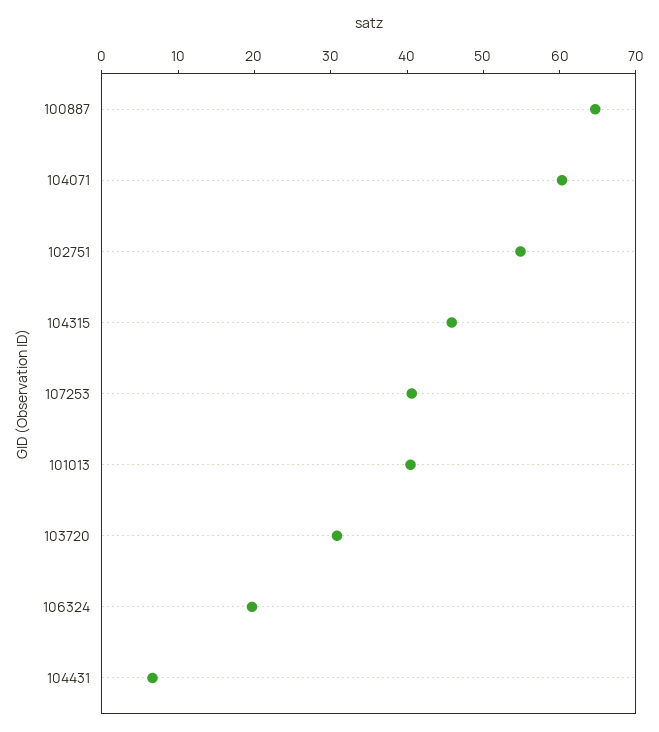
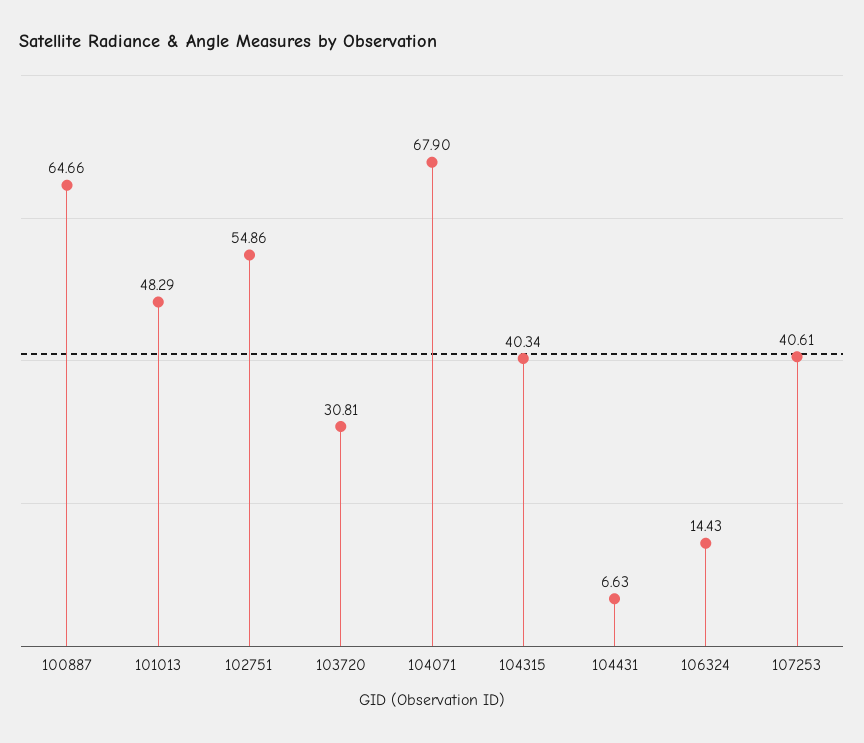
104071: 60 -> 67.9
104315: 46 -> 40.34
101013: 40 -> 48.29
106324: 20 -> 14.43

